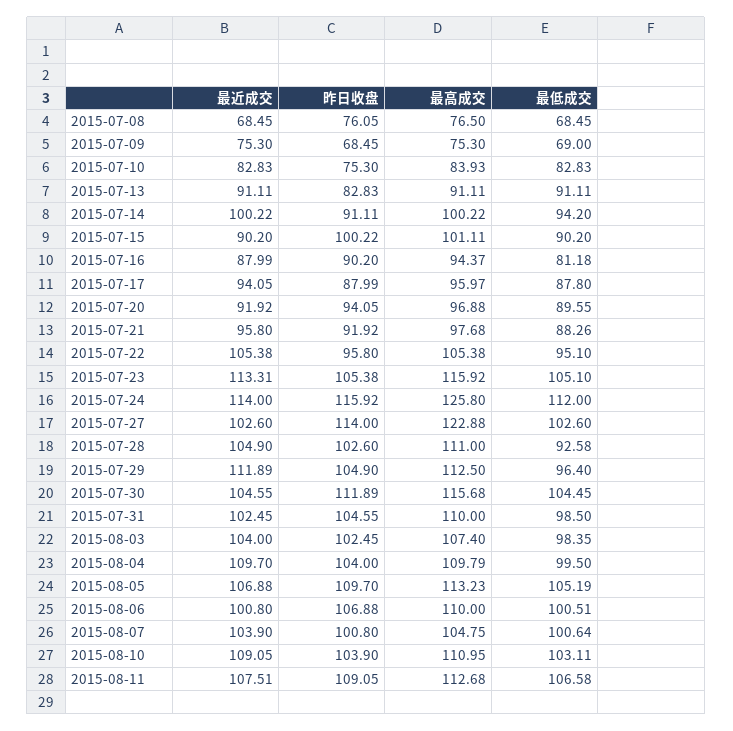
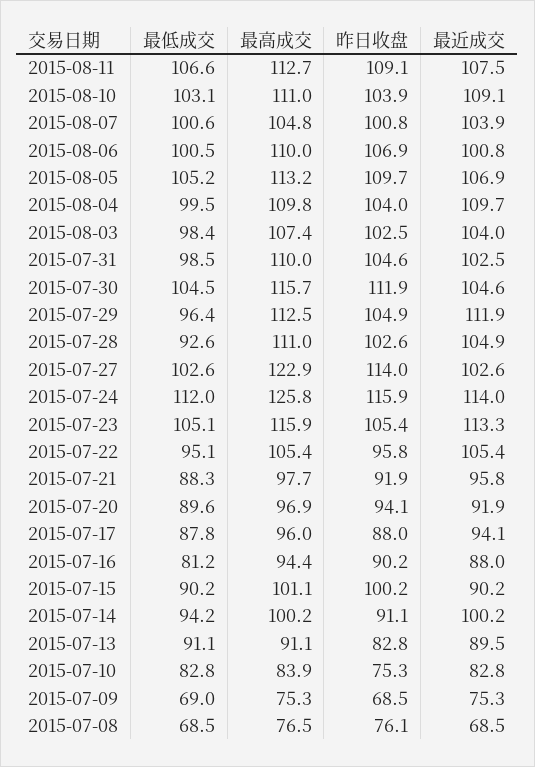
最近成交, 2015-07-13: 91.11 -> 89.5

